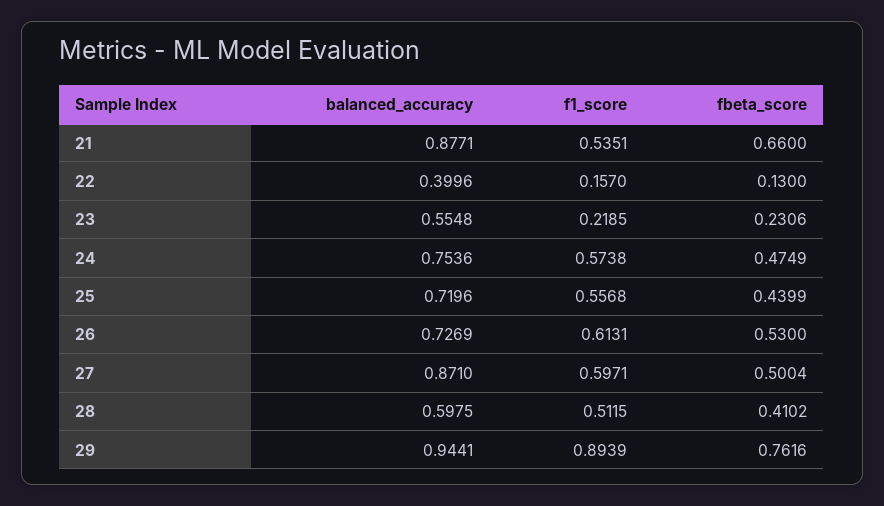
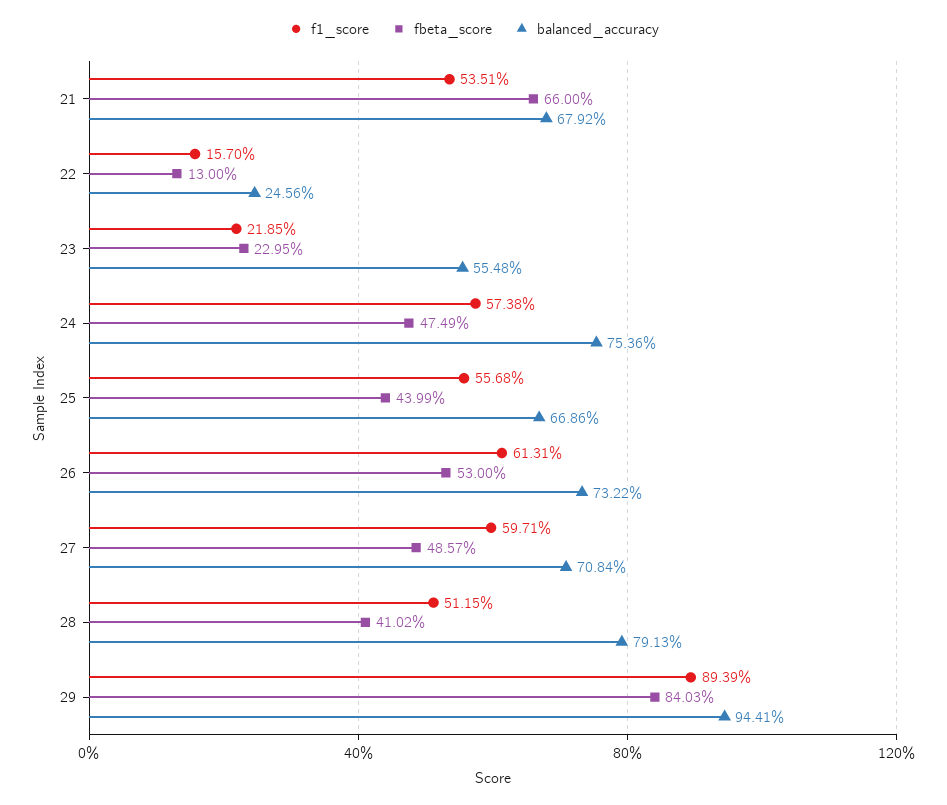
balanced_accuracy, 21: 0.8771 -> 0.6792
balanced_accuracy, 22: 0.3996 -> 0.2456
fbeta_score, 23: 0.2306 -> 0.2295
balanced_accuracy, 25: 0.7196 -> 0.6686
balanced_accuracy, 26: 0.7269 -> 0.7322
balanced_accuracy, 27: 0.871 -> 0.7084
fbeta_score, 27: 0.5004 -> 0.4857
balanced_accuracy, 28: 0.5975 -> 0.7913
fbeta_score, 29: 0.7616 -> 0.8403

